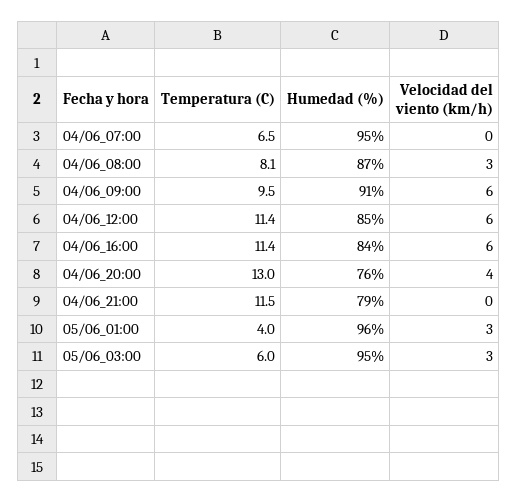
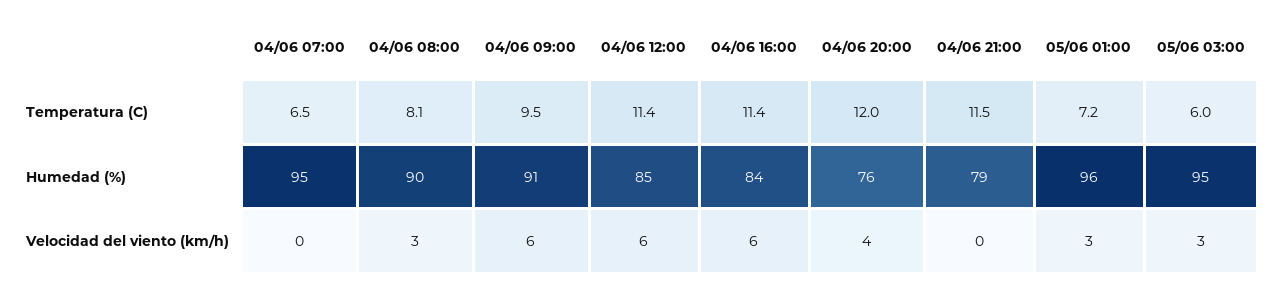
Humedad (%), 04/06_08:00: 87 -> 90
Temperatura (C), 04/06_20:00: 13 -> 12
Temperatura (C), 05/06_01:00: 4 -> 7.2

